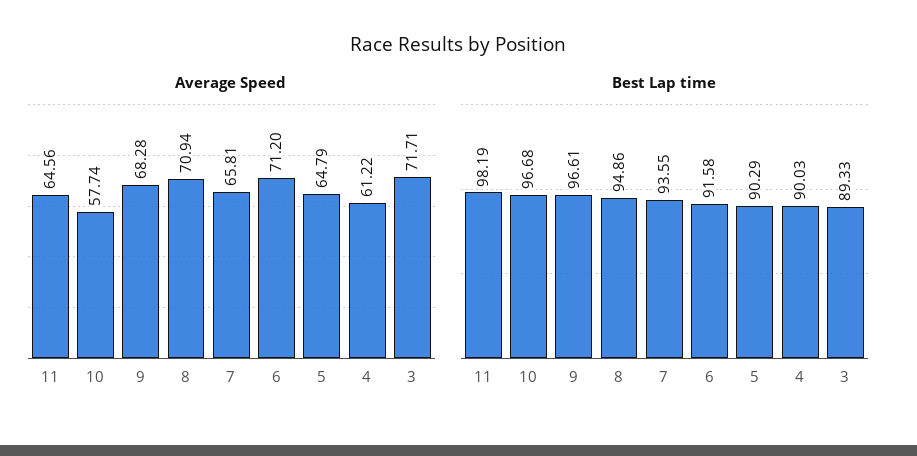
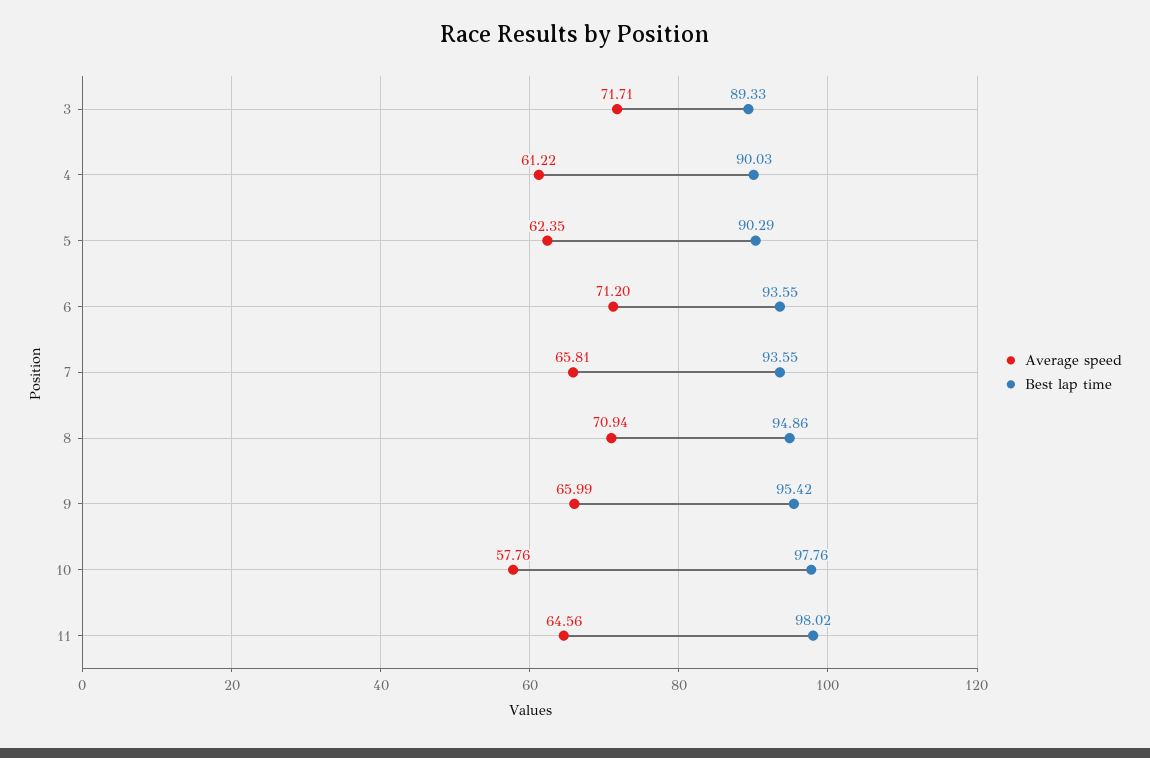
Average Speed, 10: 57.74 -> 57.76
Average Speed, 9: 68.28 -> 65.99
Average Speed, 5: 64.79 -> 62.35
Best Lap time, 11: 98.19 -> 98.02
Best Lap time, 10: 96.68 -> 97.76
Best Lap time, 9: 96.61 -> 95.42
Best Lap time, 6: 91.58 -> 93.55

